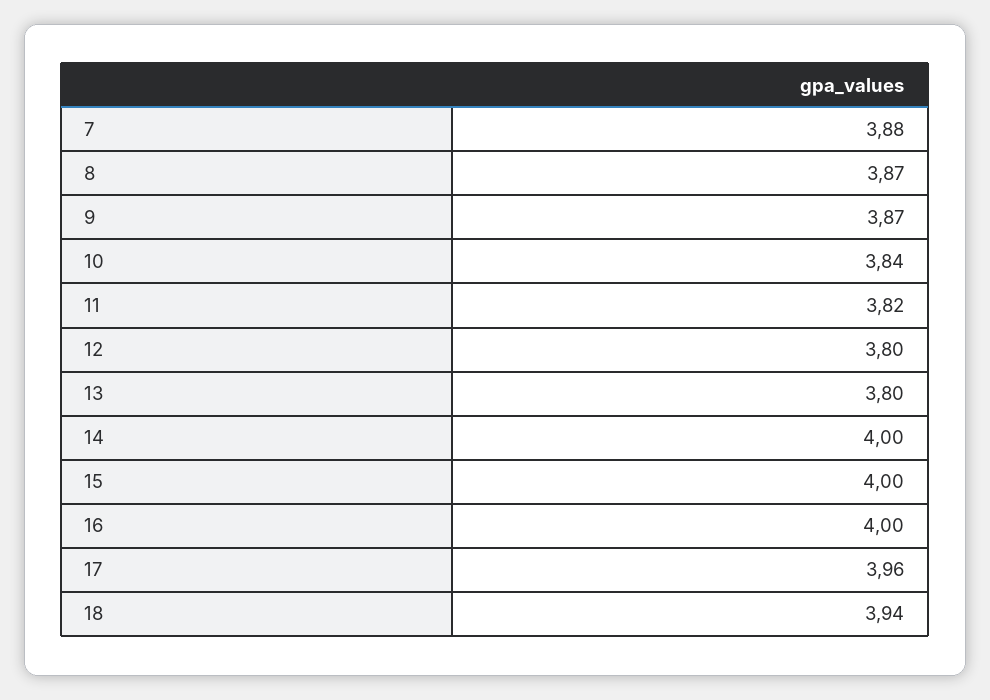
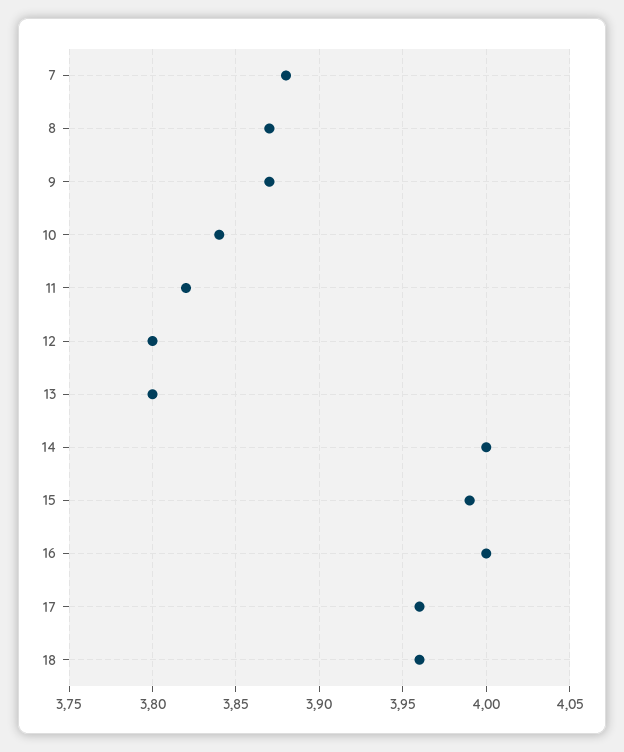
15: 4 -> 3.99
18: 3.94 -> 3.96

